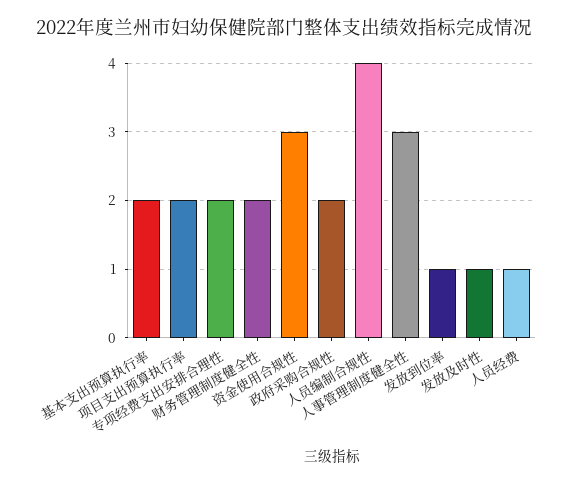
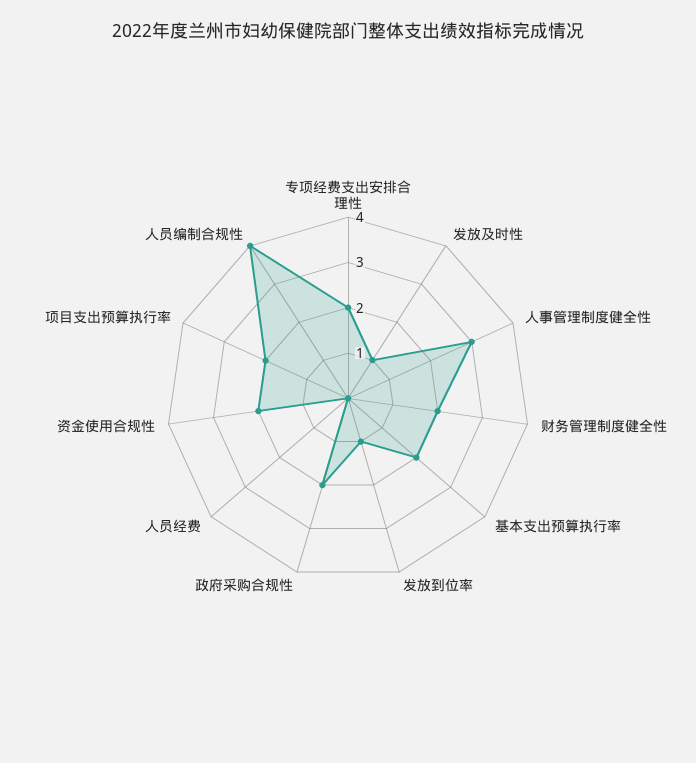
资金使用合规性: 3 -> 2
人员经费: 1 -> 0

